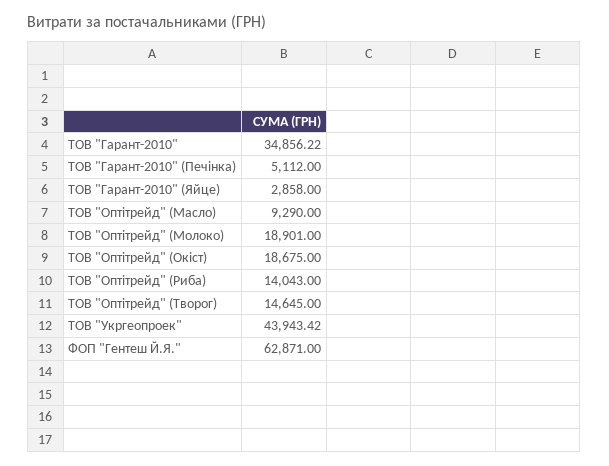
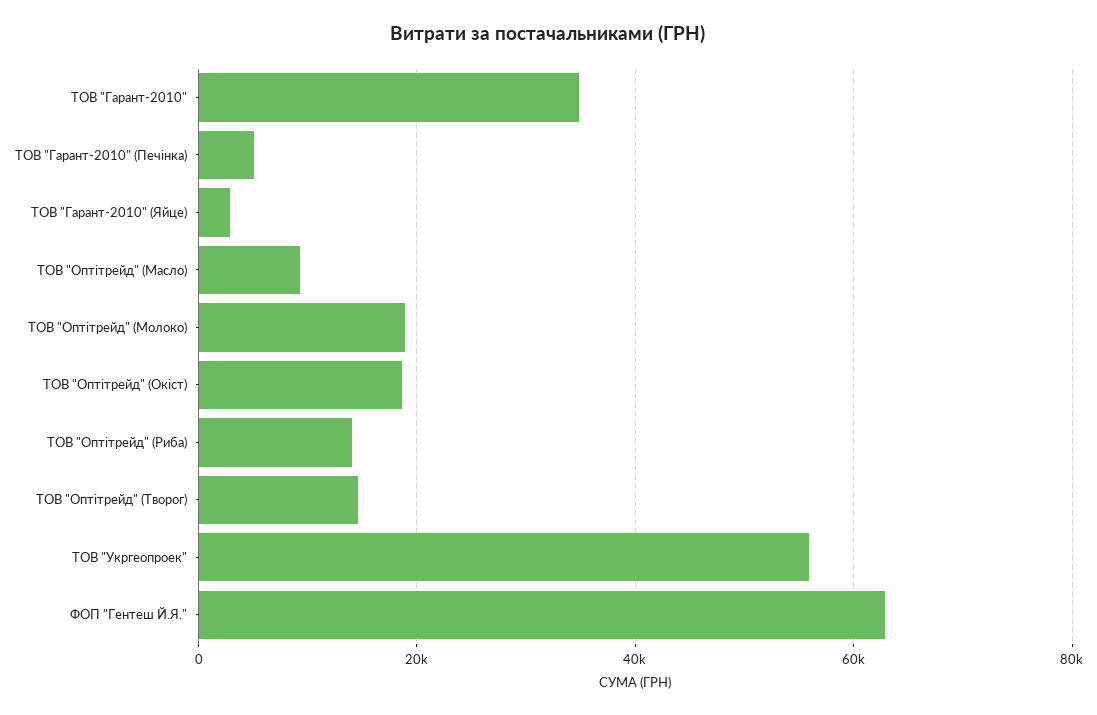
ТОВ "Укргеопроек": 43943.42 -> 56000

